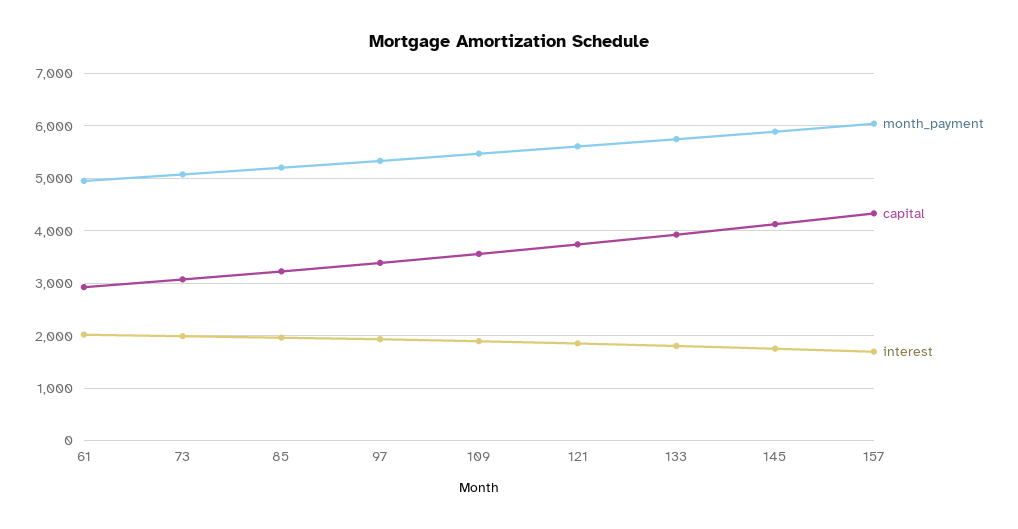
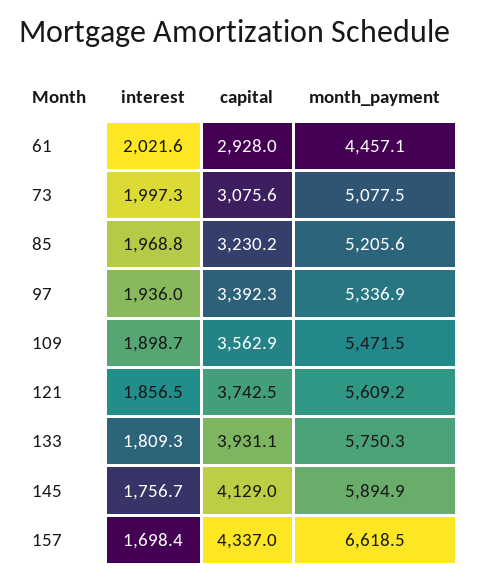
month_payment, 61: 5000 -> 4457.1
month_payment, 157: 6000 -> 6618.5

